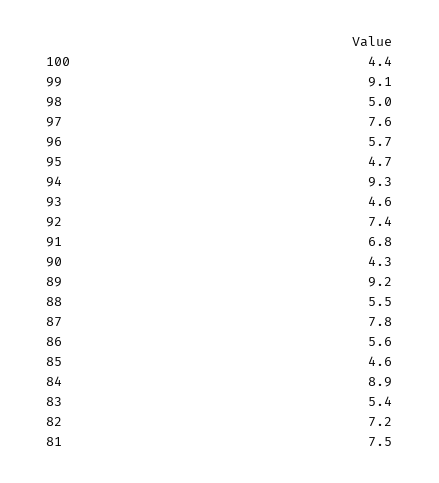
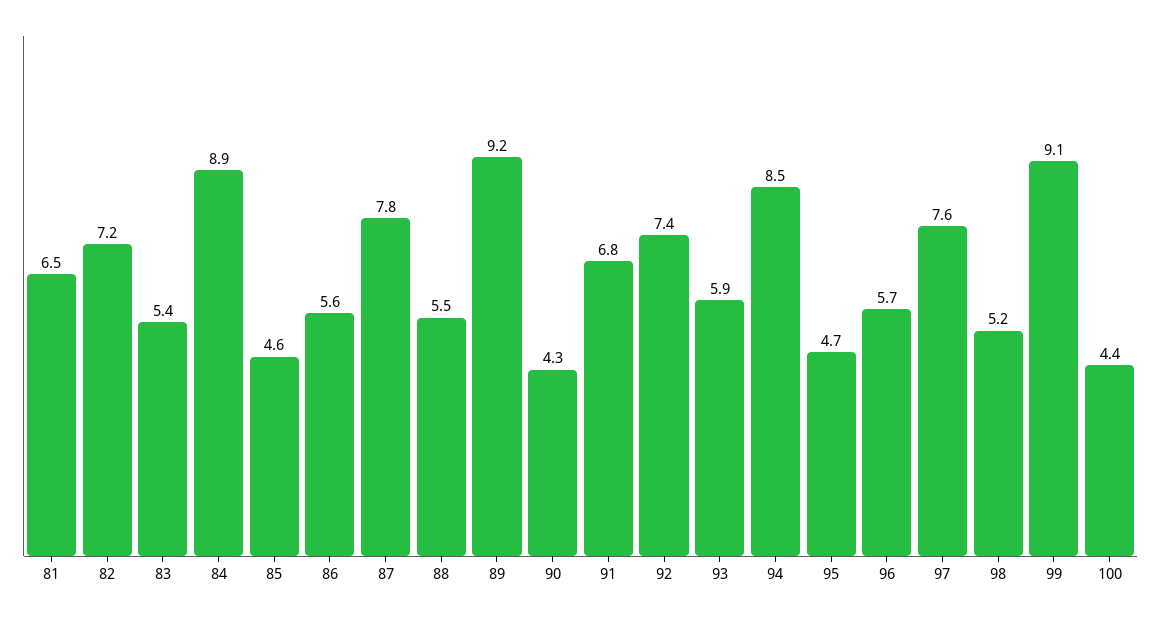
98: 5 -> 5.2
94: 9.3 -> 8.5
93: 4.6 -> 5.9
81: 7.5 -> 6.5

